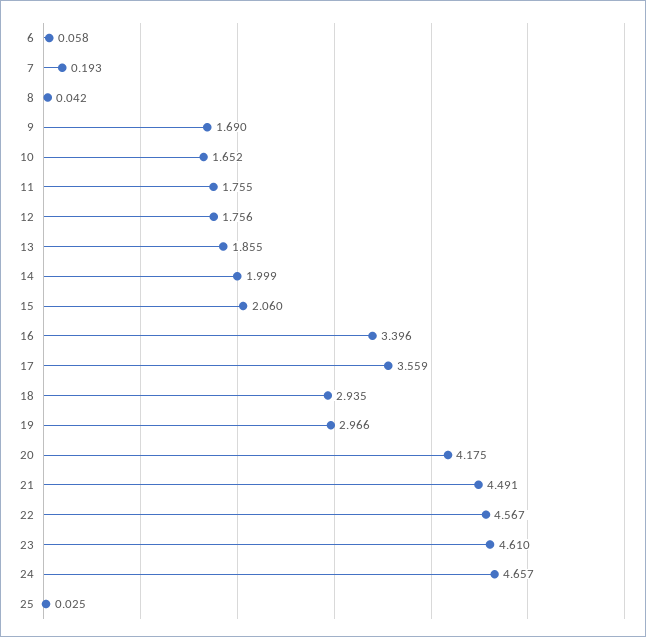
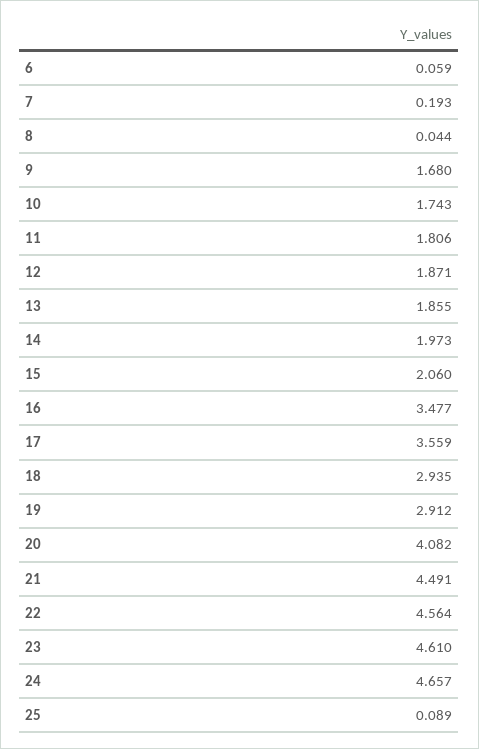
6: 0.058 -> 0.059
8: 0.042 -> 0.044
9: 1.69 -> 1.68
10: 1.652 -> 1.743
11: 1.755 -> 1.806
12: 1.756 -> 1.871
14: 1.999 -> 1.973
16: 3.396 -> 3.477
19: 2.966 -> 2.912
20: 4.175 -> 4.082
22: 4.567 -> 4.564
25: 0.025 -> 0.089

